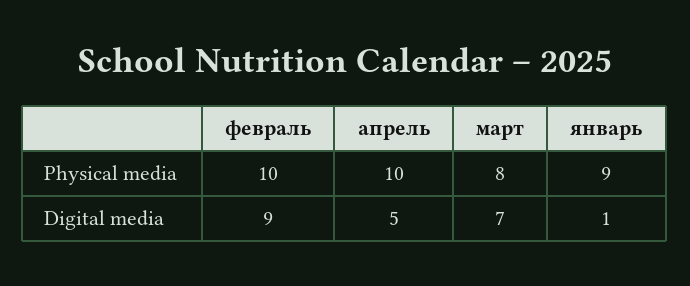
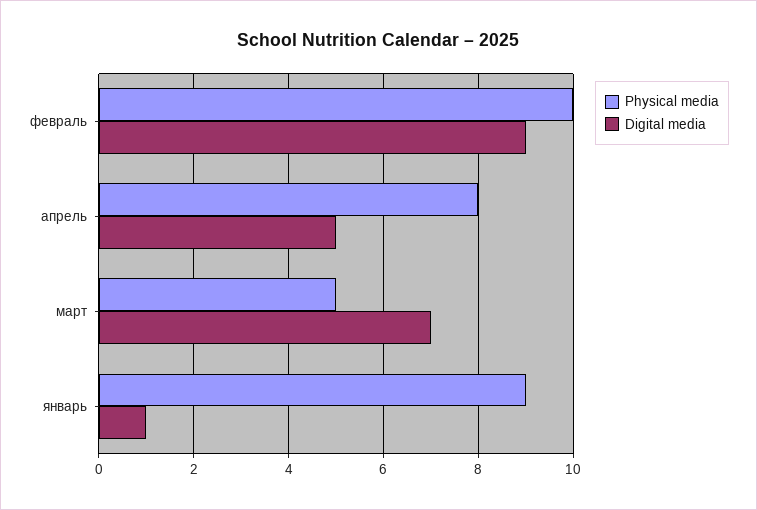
Physical media, апрель: 10 -> 8
Physical media, март: 8 -> 5

